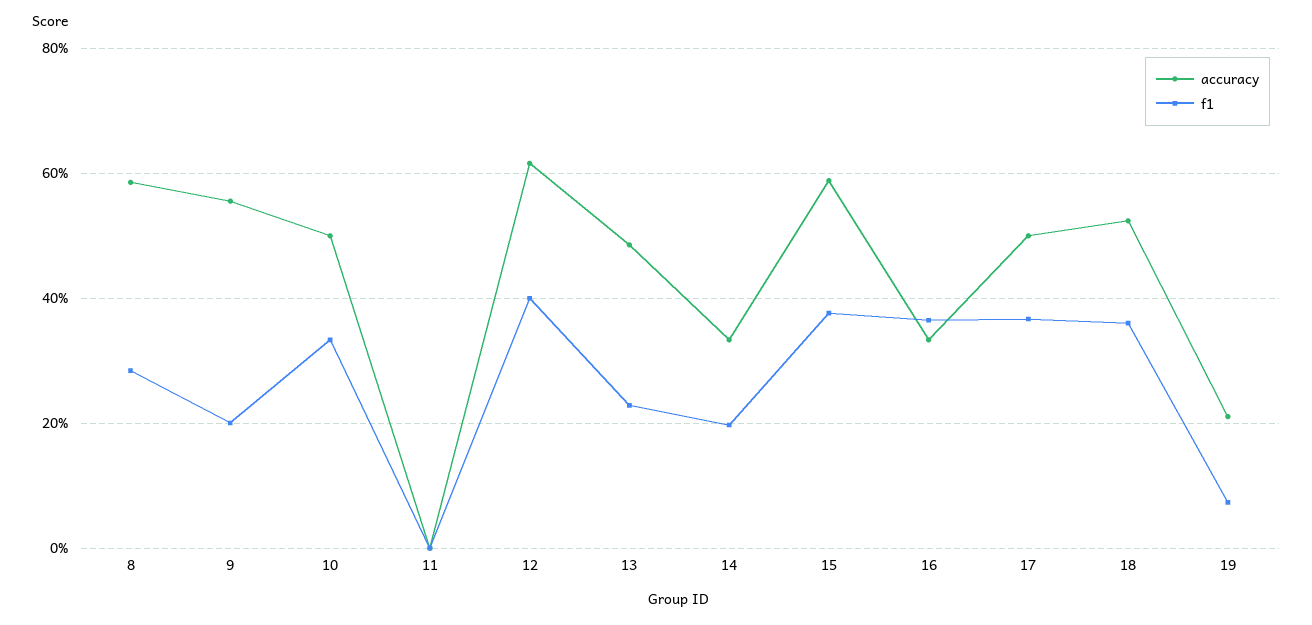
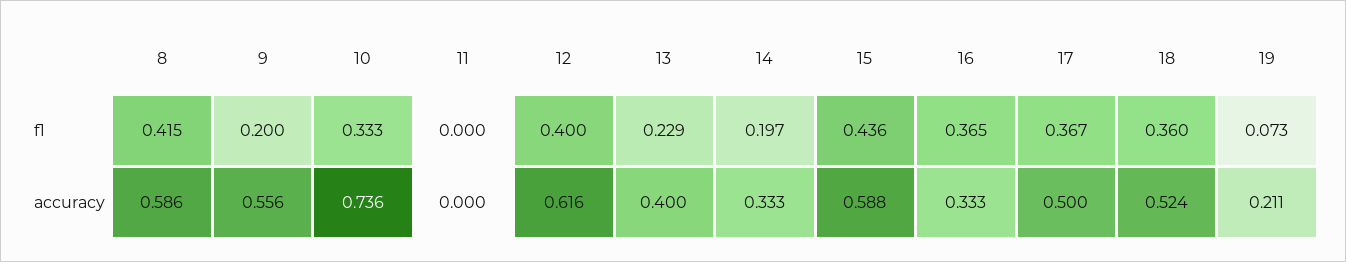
f1, 8: 0.28 -> 0.415
accuracy, 10: 0.5 -> 0.736
accuracy, 13: 0.48 -> 0.4
f1, 15: 0.38 -> 0.436

